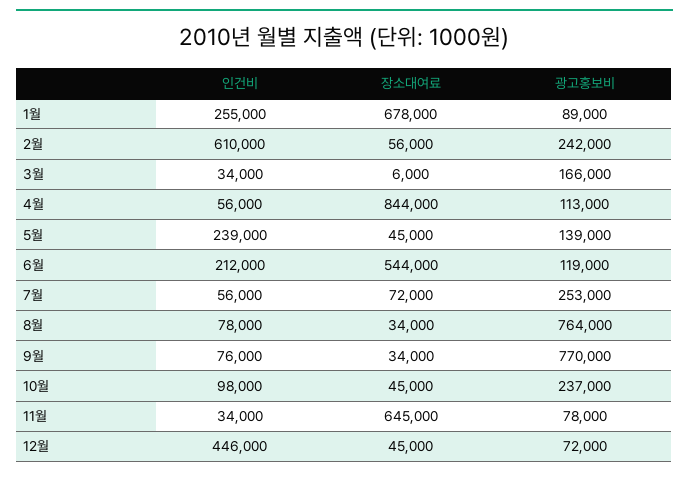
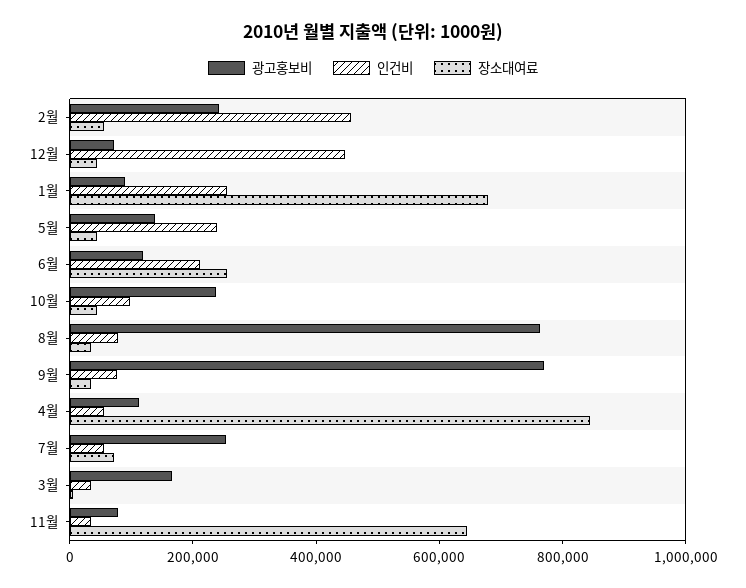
인건비, 2월: 610000 -> 450000
장소대여료, 6월: 544000 -> 250000

